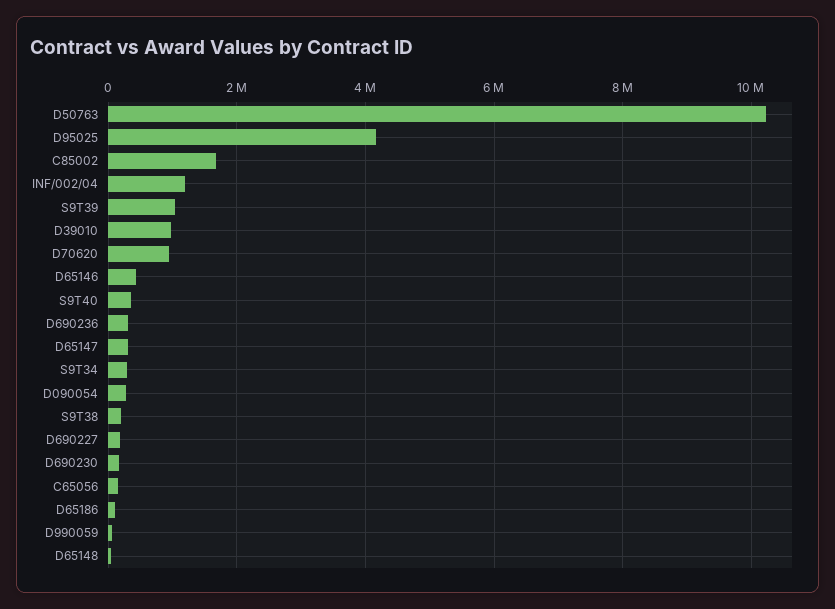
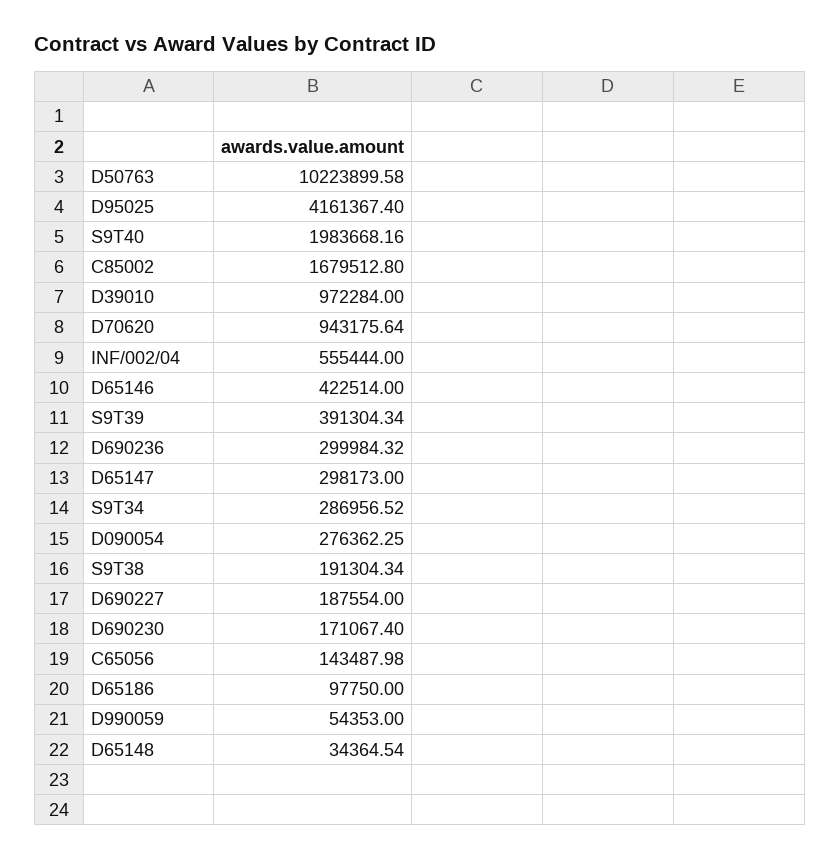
INF/002/04: 1200000 -> 555444
S9T39: 1000000 -> 391304.34
S9T40: 400000 -> 1983668.16

